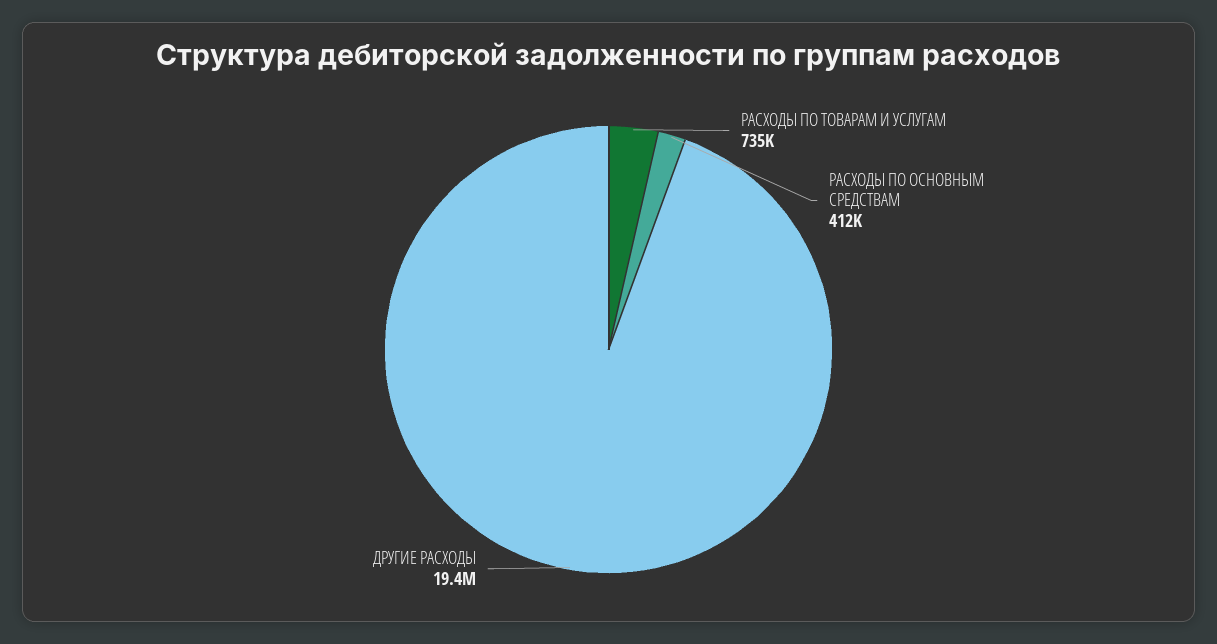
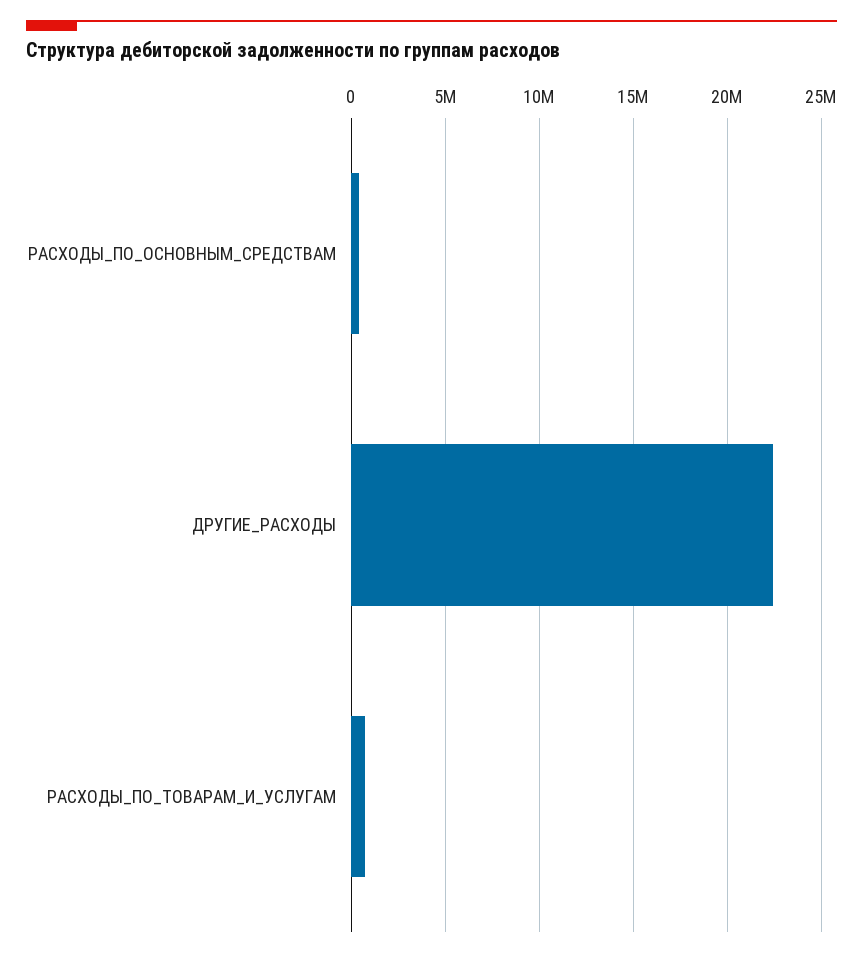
ДРУГИЕ РАСХОДЫ: 19400000 -> 22500000

